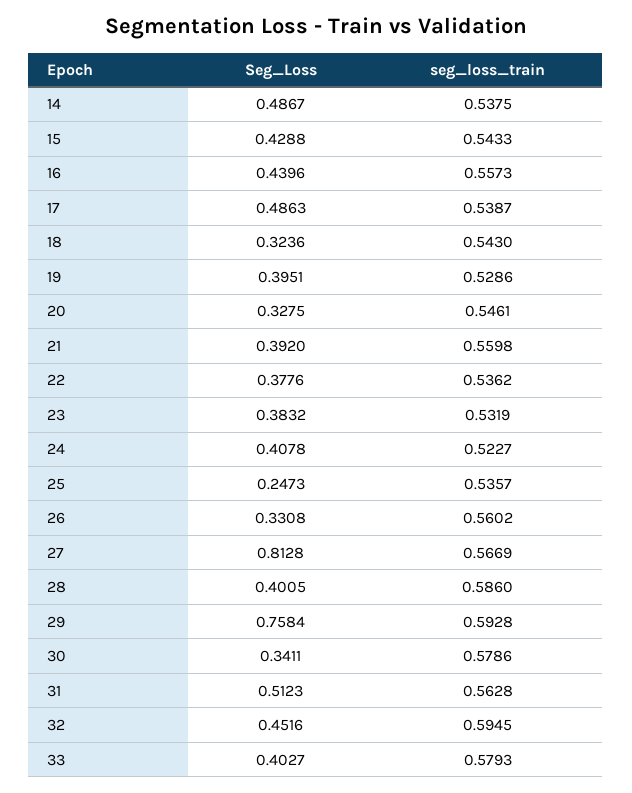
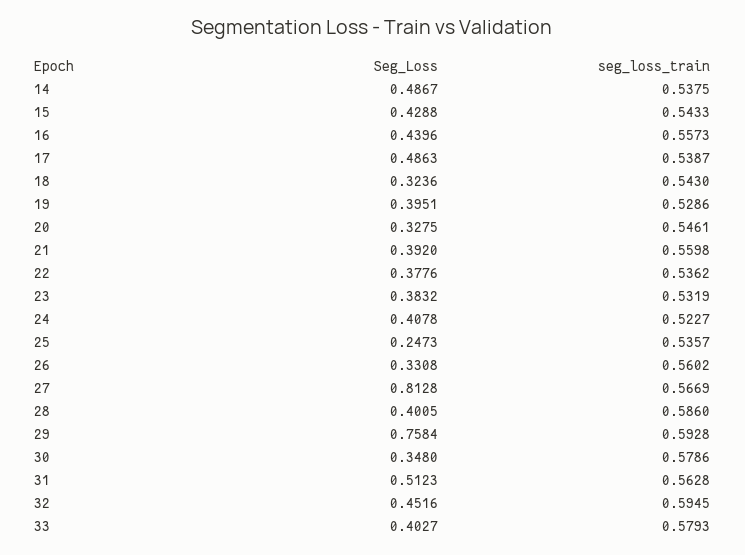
Seg_Loss, 30: 0.3411 -> 0.348

